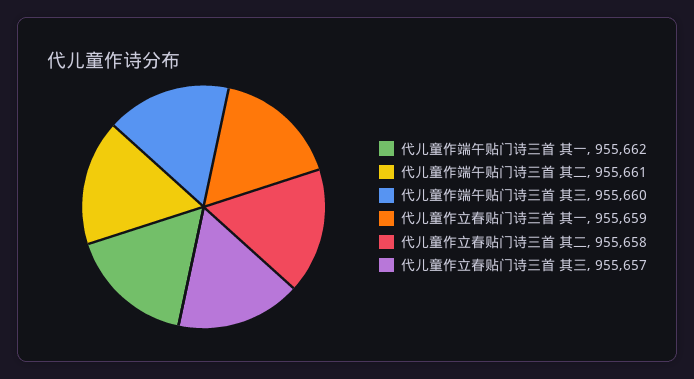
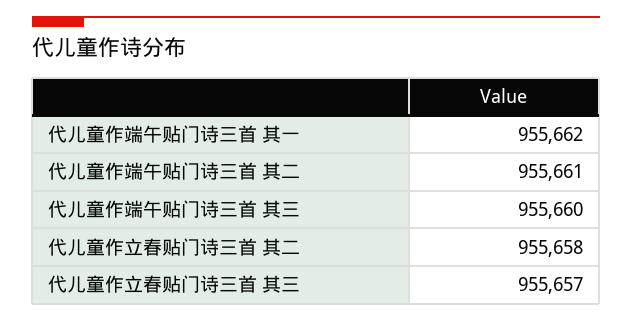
代儿童作立春贴门诗三首 其一: 955659 -> none

